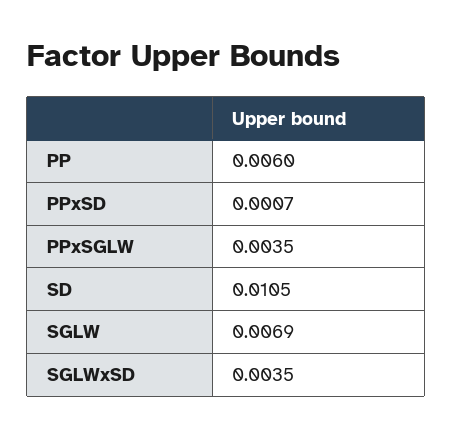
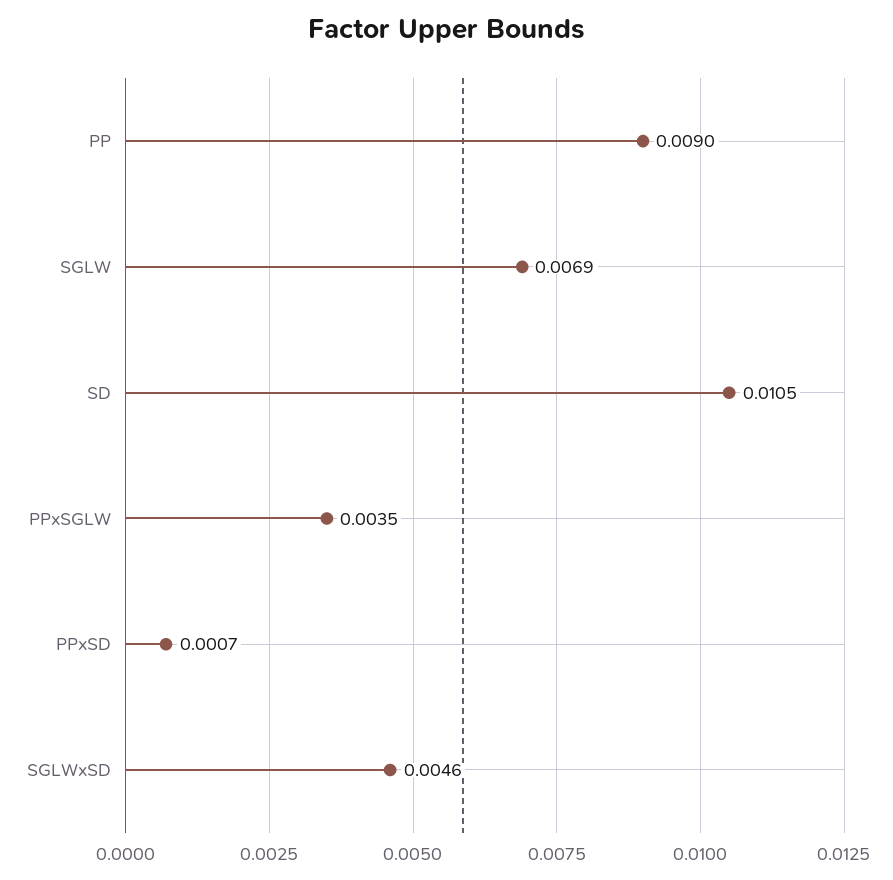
PP: 0.006 -> 0.009
SGLWxSD: 0.0035 -> 0.0046

